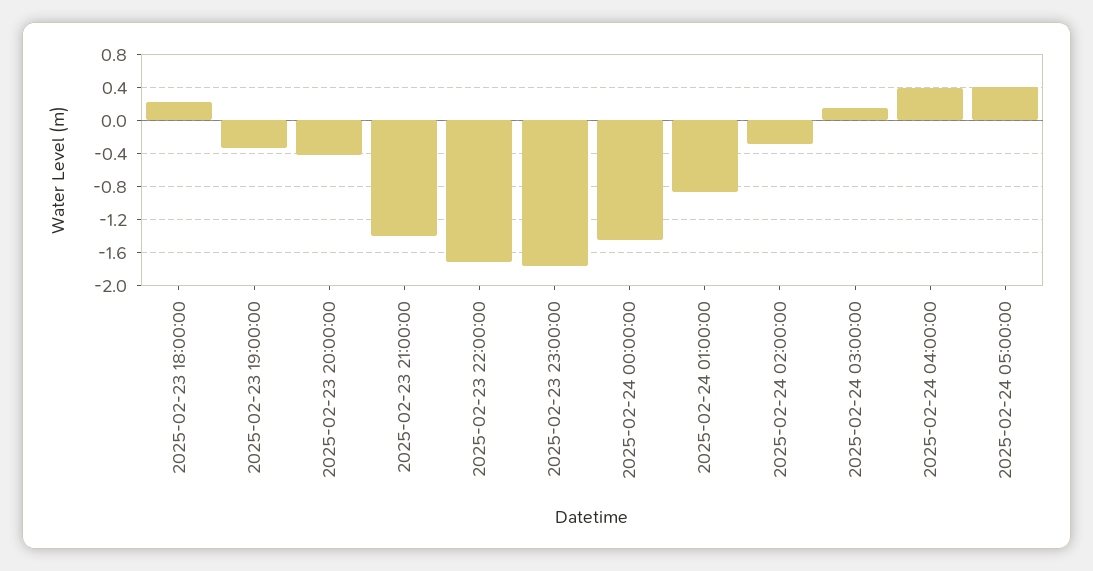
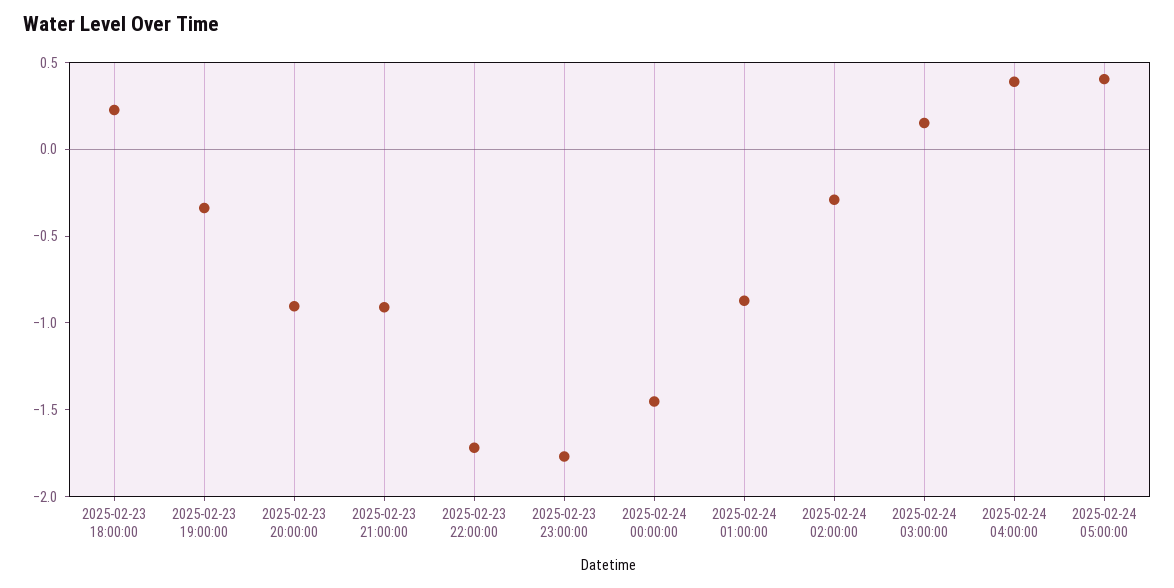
2025-02-23 20:00:00: -0.4 -> -0.9
2025-02-23 21:00:00: -1.4 -> -0.9

